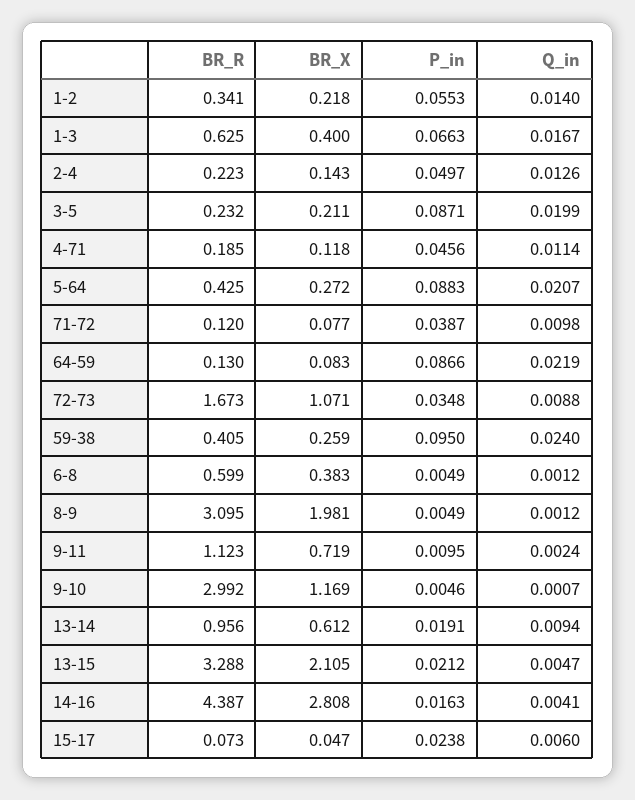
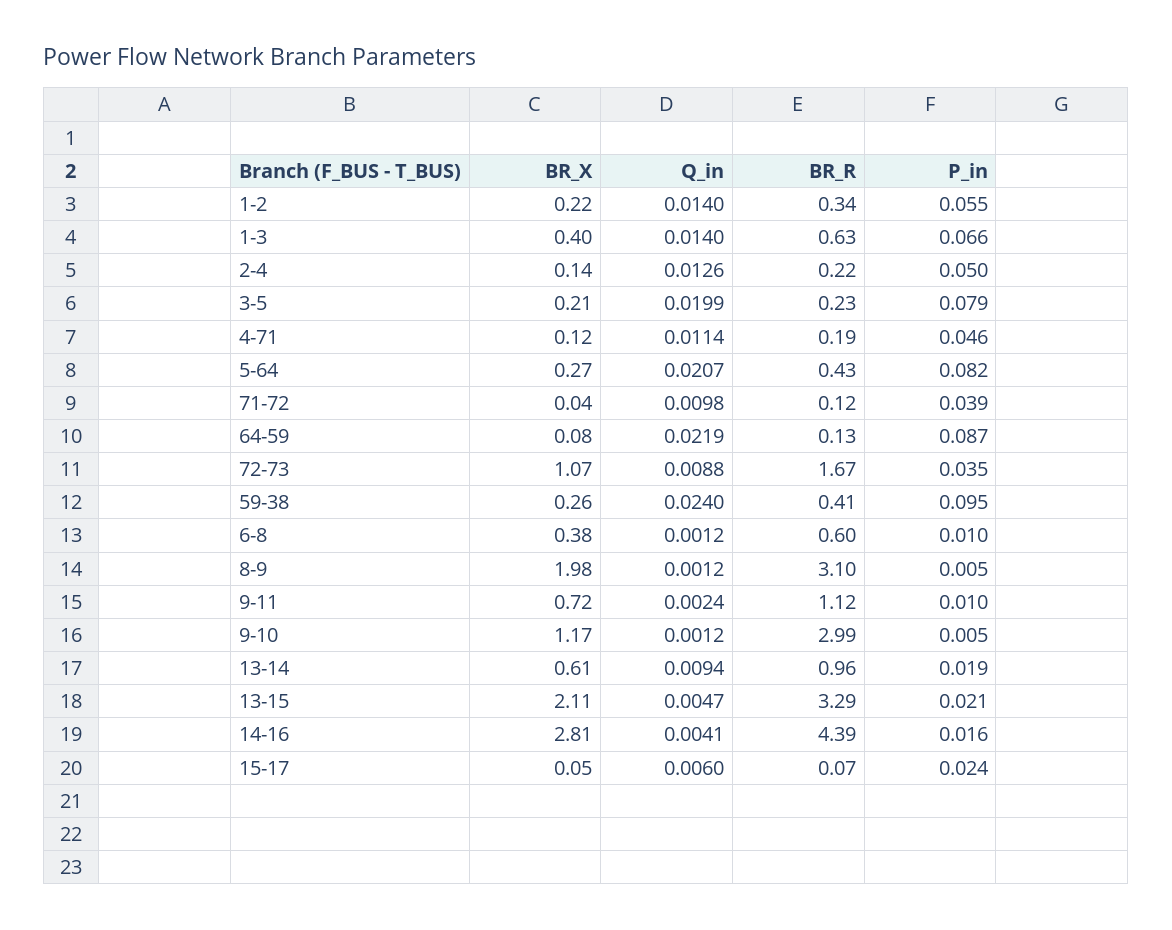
Q_in, 1-3: 0.0167 -> 0.014
P_in, 3-5: 0.0871 -> 0.079
P_in, 5-64: 0.0883 -> 0.082
BR_X, 71-72: 0.077 -> 0.04
P_in, 6-8: 0.0049 -> 0.01
Q_in, 9-10: 0.0007 -> 0.0012

